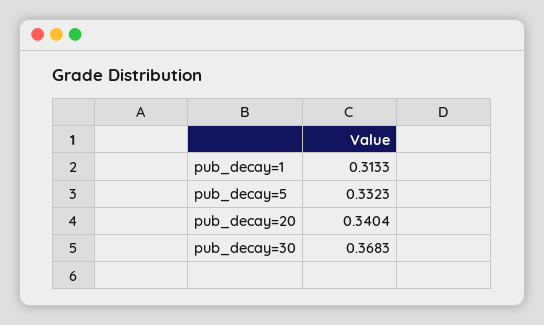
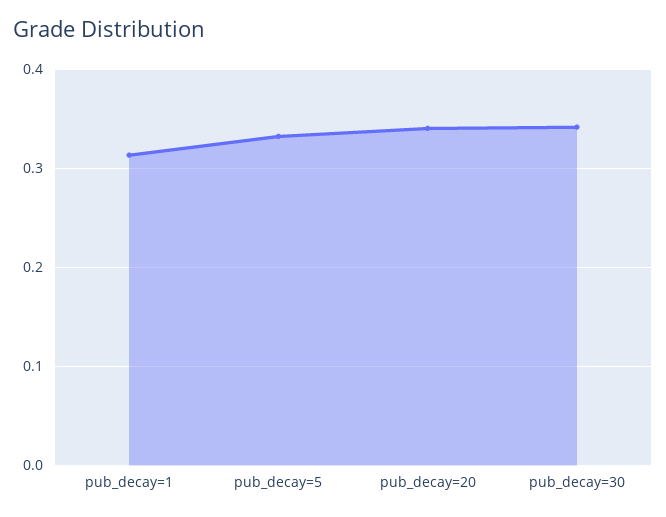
pub_decay=30: 0.3683 -> 0.34

